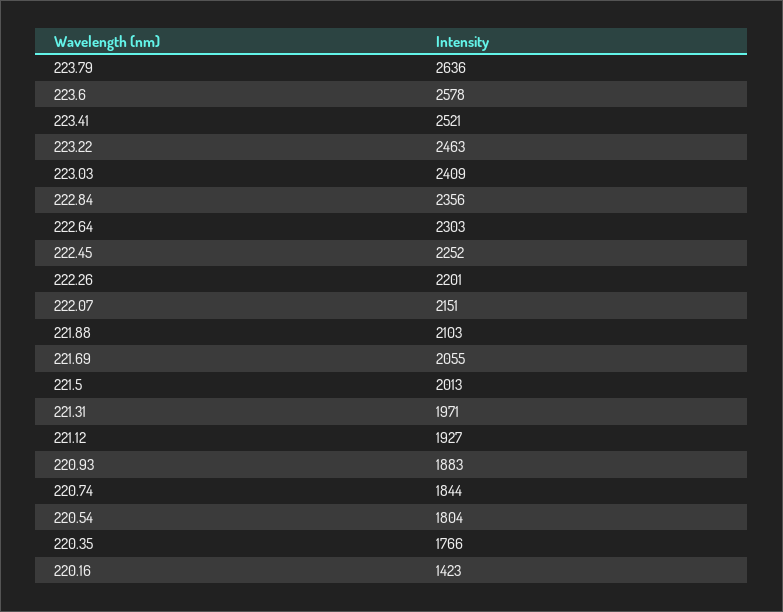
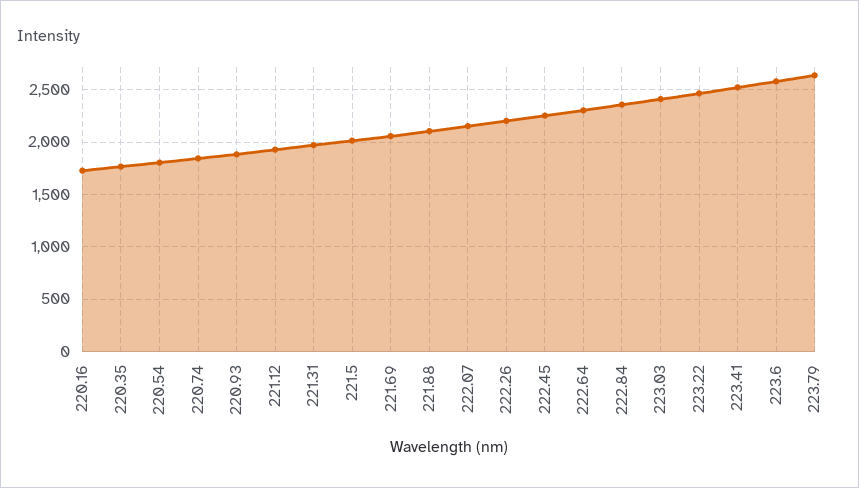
220.16: 1423 -> 1700

